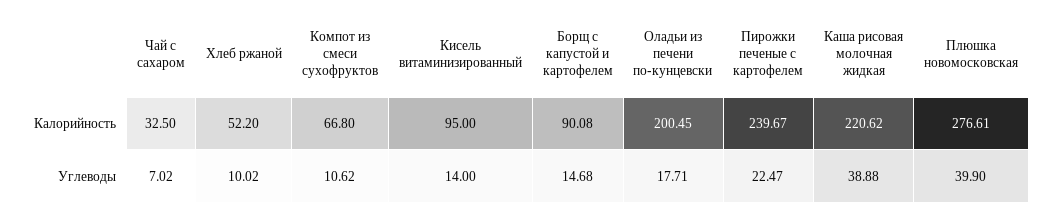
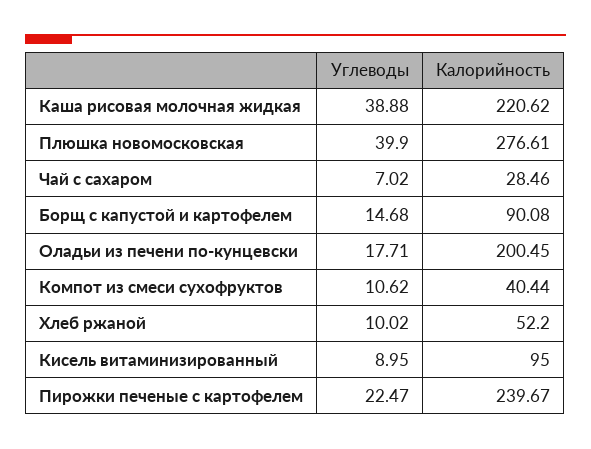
Чай с сахаром, Калорийность: 32.5 -> 28.46
Компот из смеси сухофруктов, Калорийность: 66.8 -> 40.44
Кисель витаминизированный, Углеводы: 14 -> 8.95

